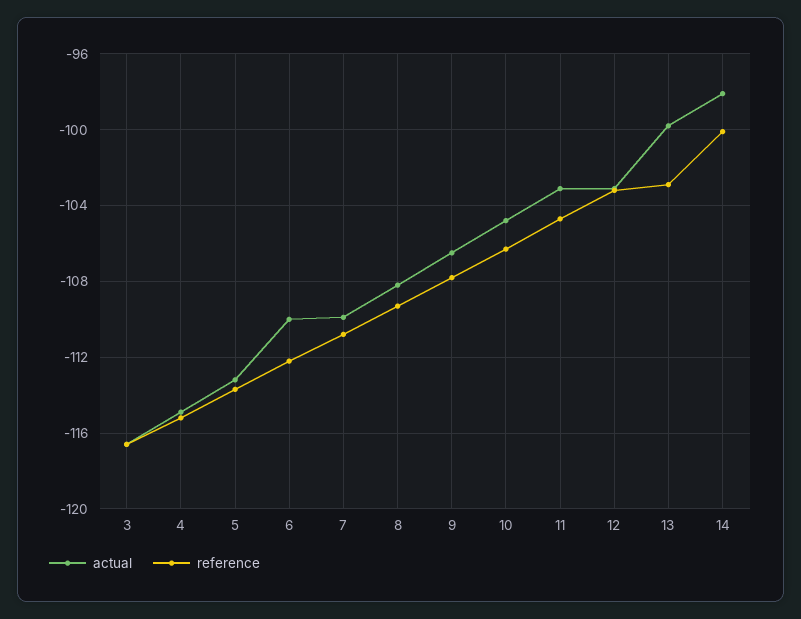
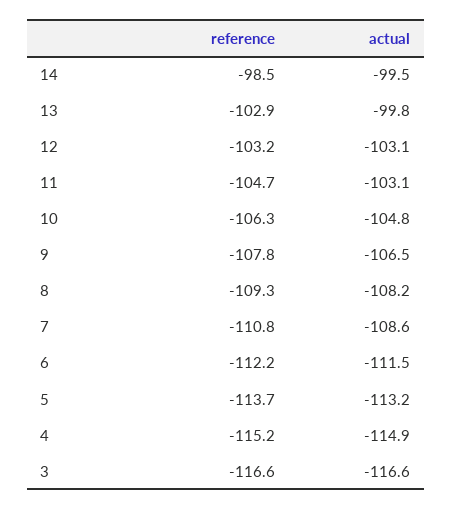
actual, 6: -110 -> -111.5
actual, 7: -110 -> -108.6
actual, 14: -98 -> -99.5
reference, 14: -100 -> -98.5

